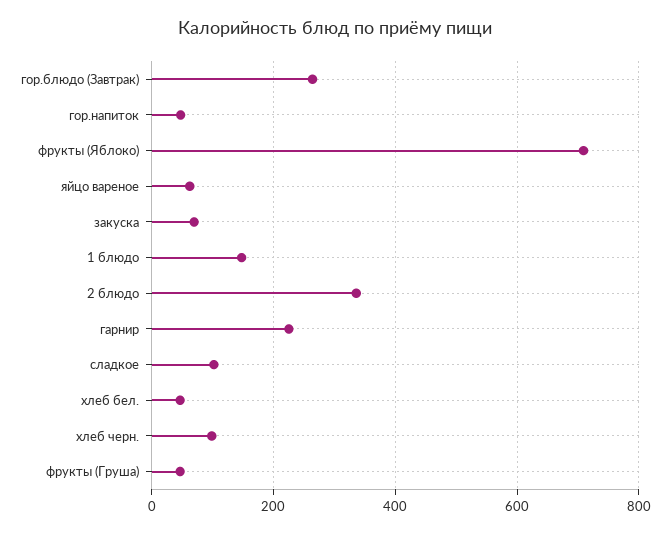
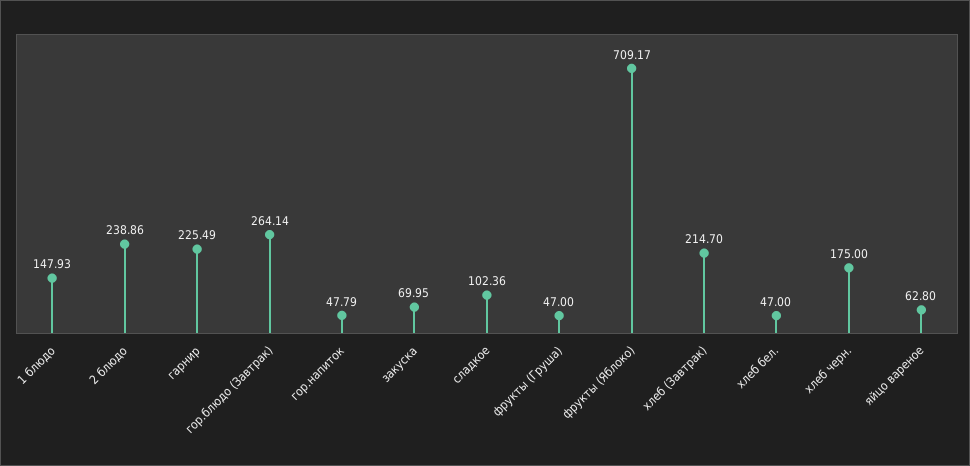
2 блюдо: 340 -> 238.86
хлеб черн.: 100 -> 175
хлеб (Завтрак): none -> 214.7

